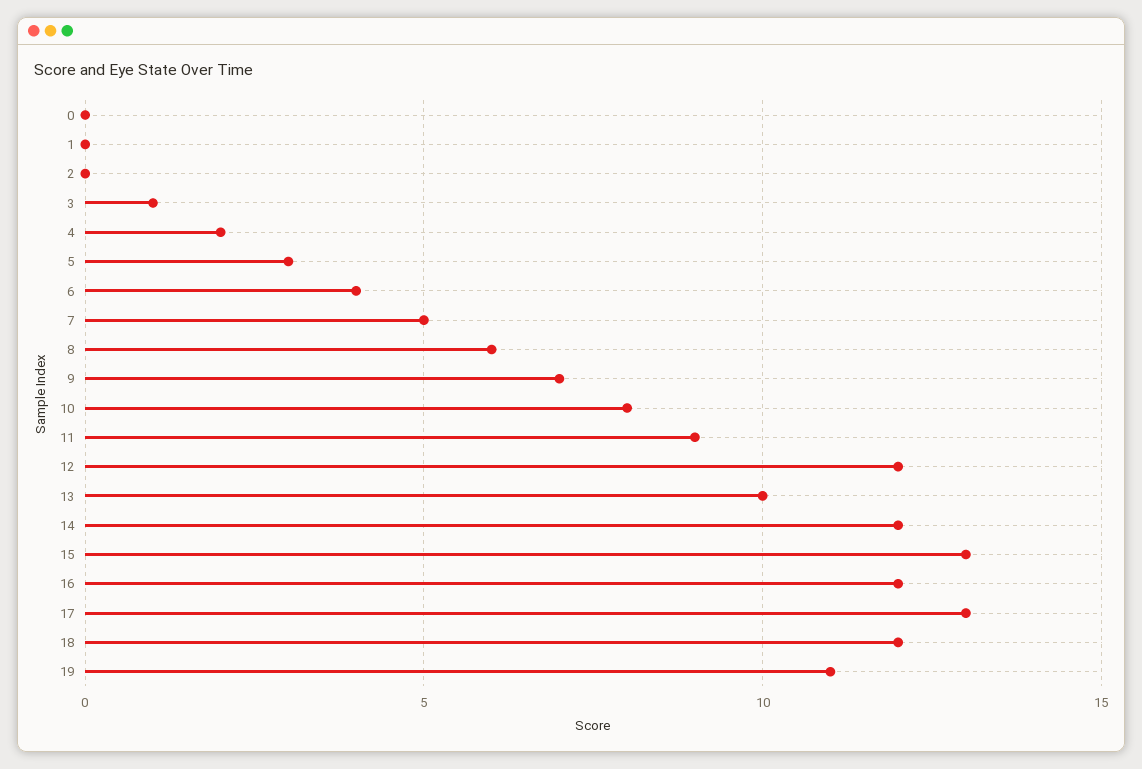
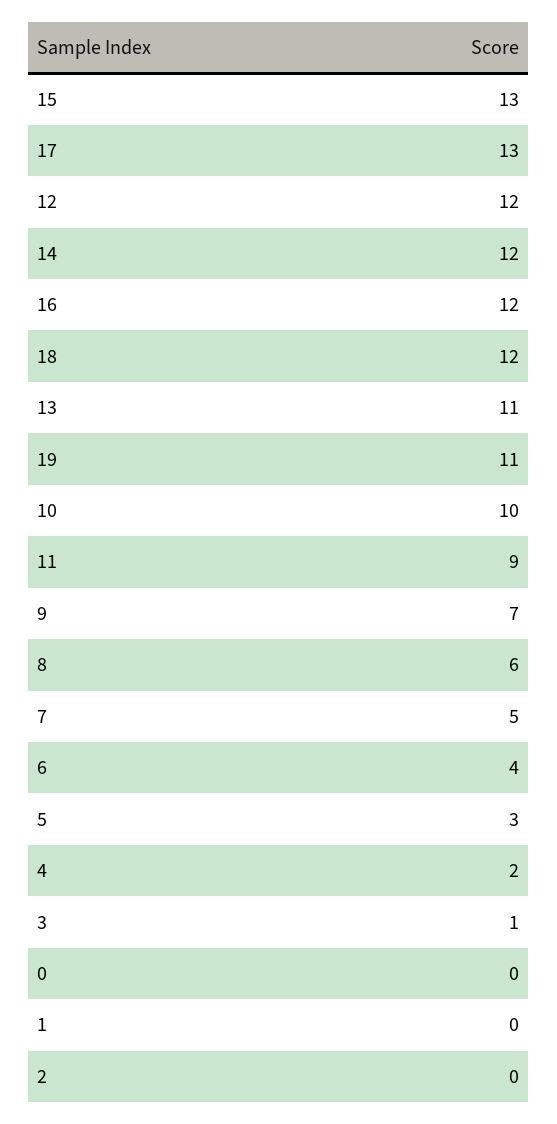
10: 8 -> 10
13: 10 -> 11

